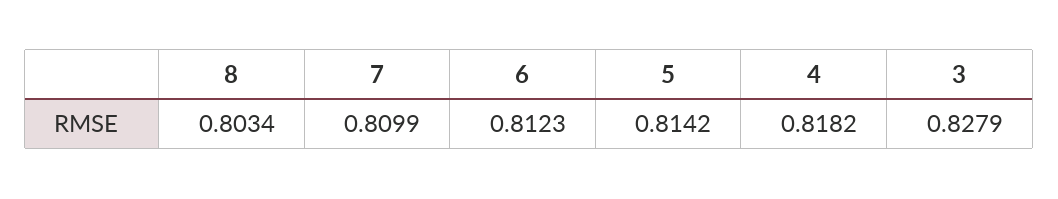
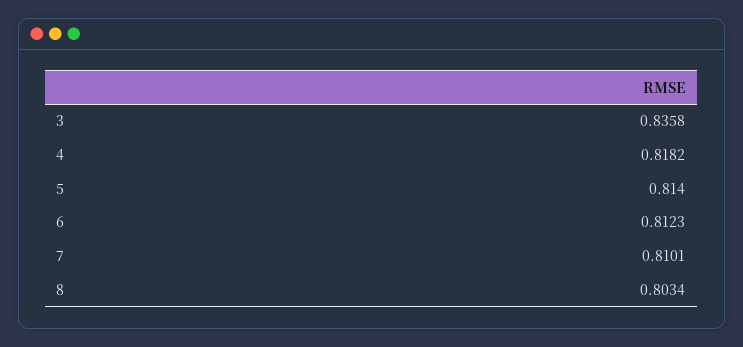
7: 0.8099 -> 0.8101
5: 0.8142 -> 0.814
3: 0.8279 -> 0.8358

